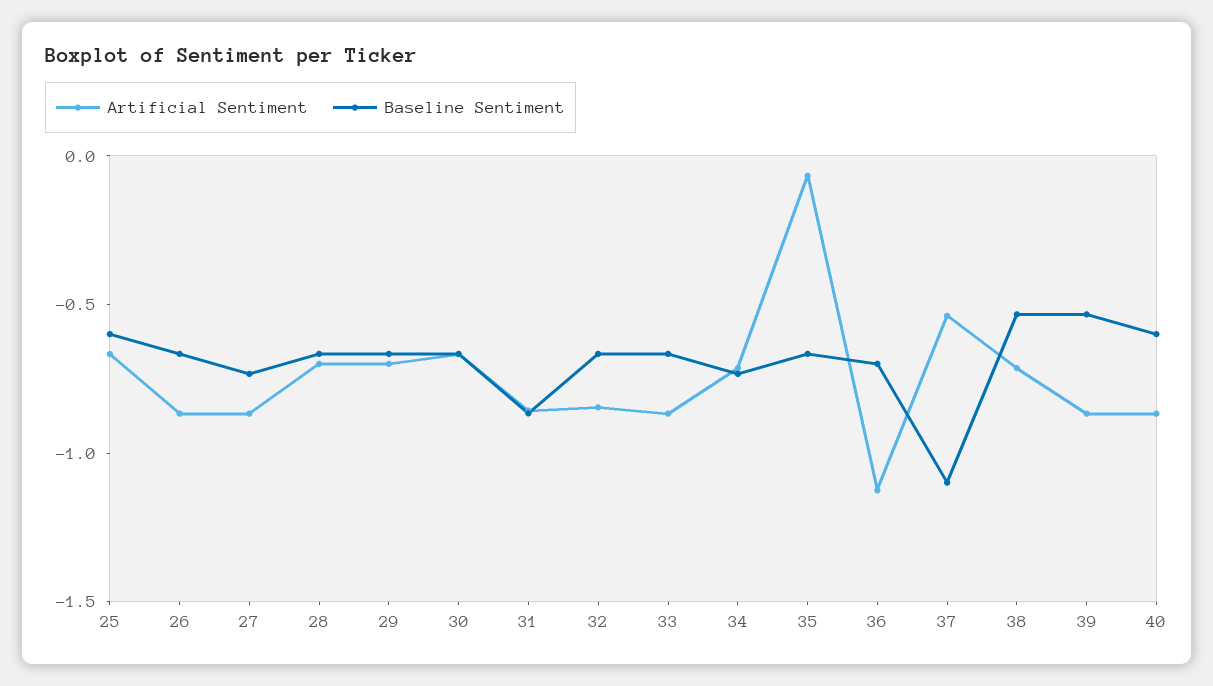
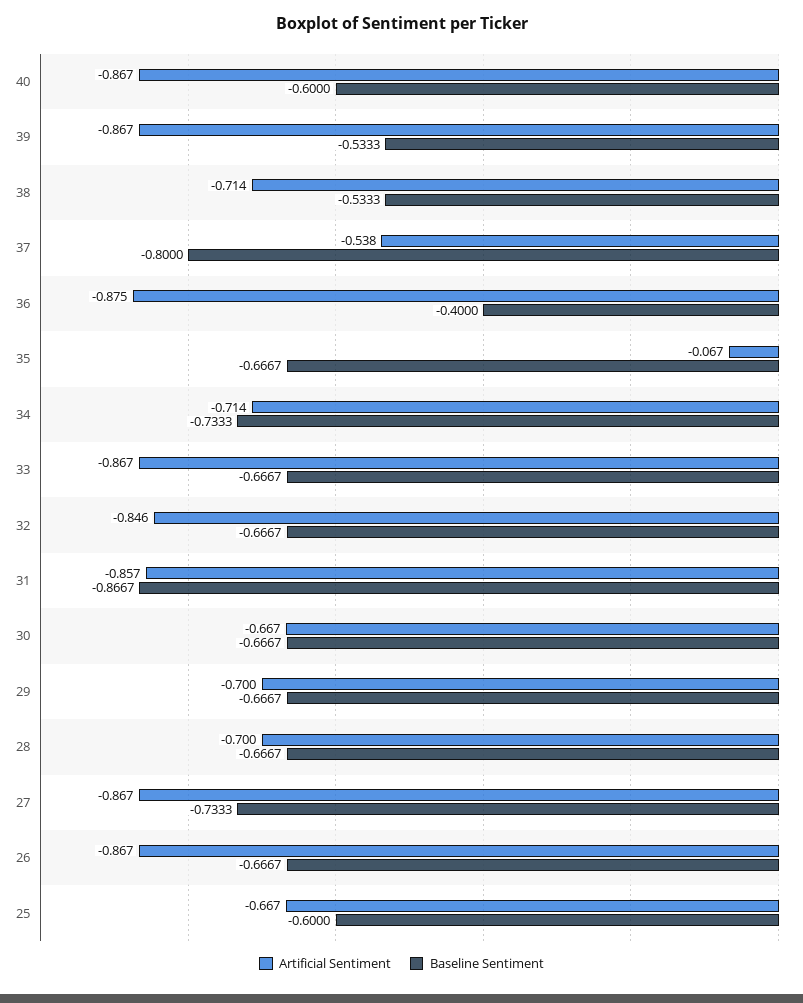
Artificial Sentiment, 36: -1.1 -> -0.875
Baseline Sentiment, 36: -0.7 -> -0.4
Baseline Sentiment, 37: -1.1 -> -0.8

